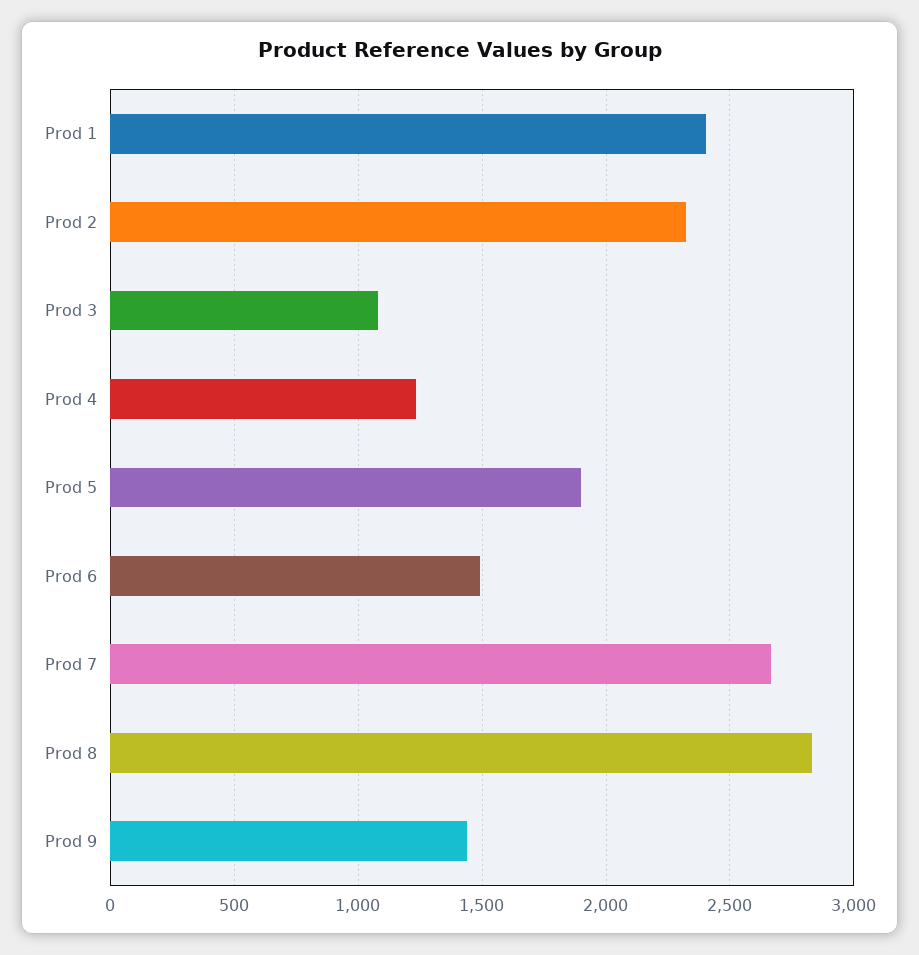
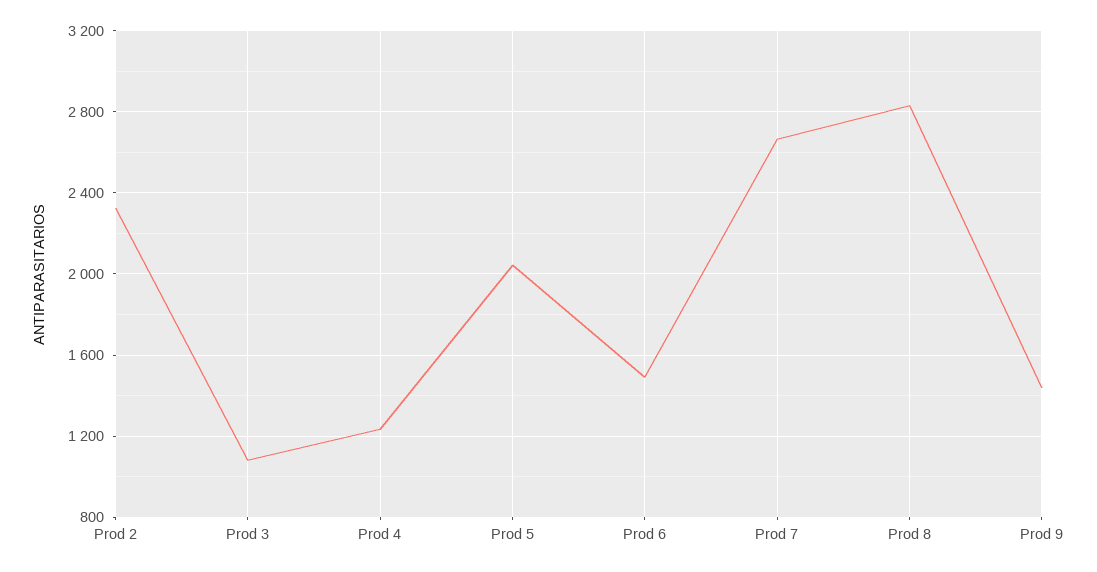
Prod 1: 2400 -> none
Prod 5: 1900 -> 2050

